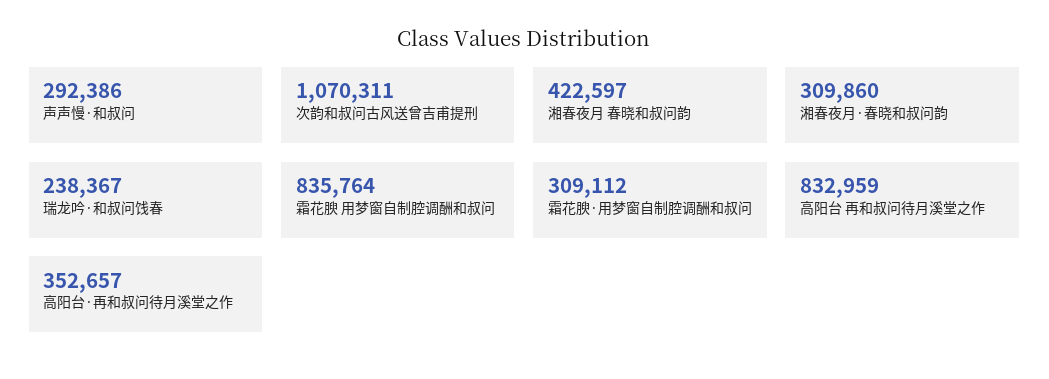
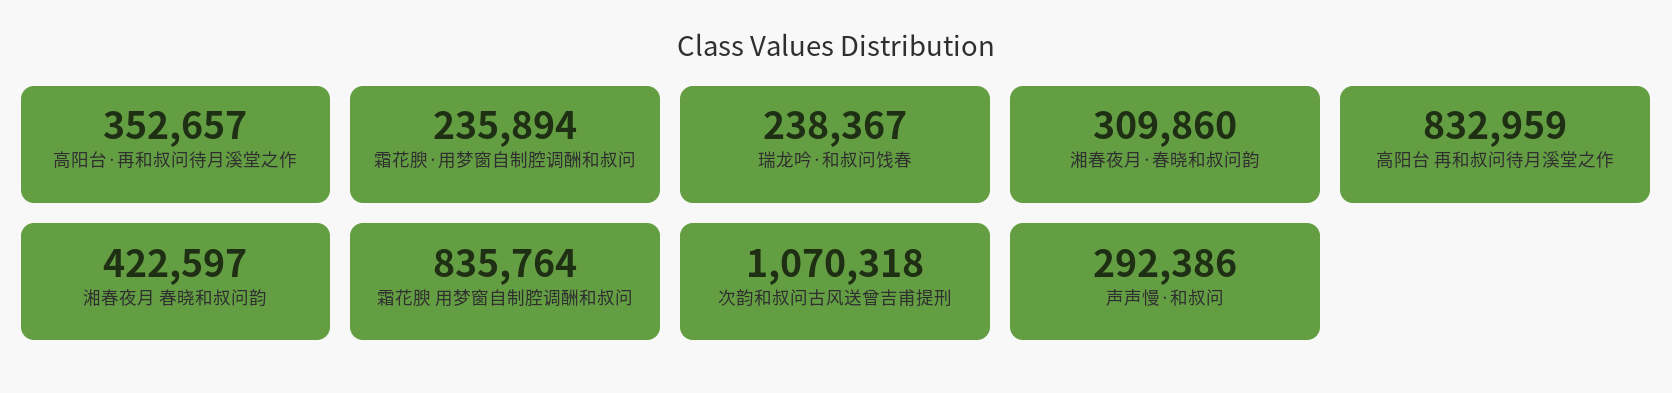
次韵和叔问古风送曾吉甫提刑: 1070311 -> 1070318
霜花腴·用梦窗自制腔调酬和叔问: 309112 -> 235894

